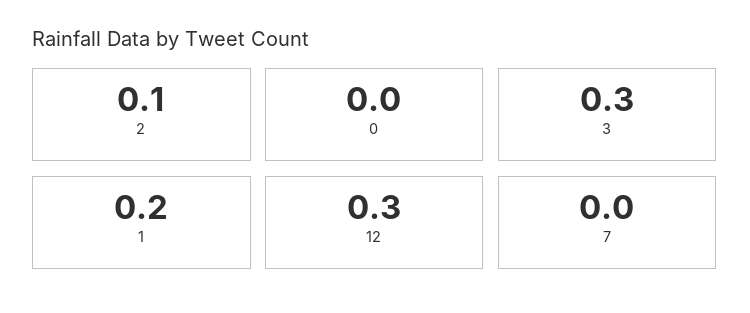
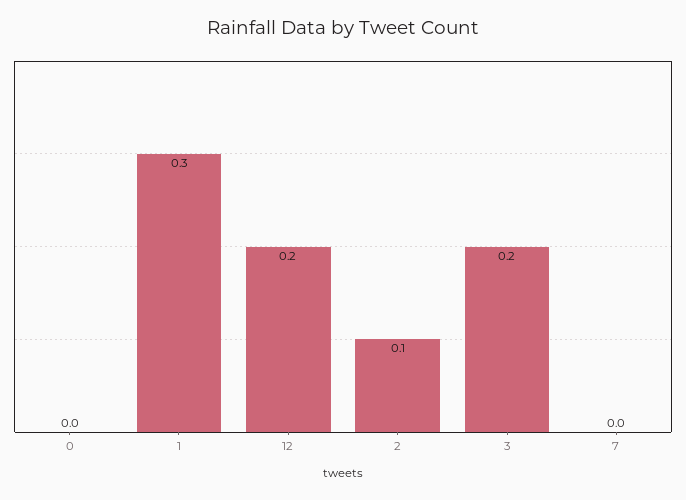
3: 0.3 -> 0.2
1: 0.2 -> 0.3
12: 0.3 -> 0.2

